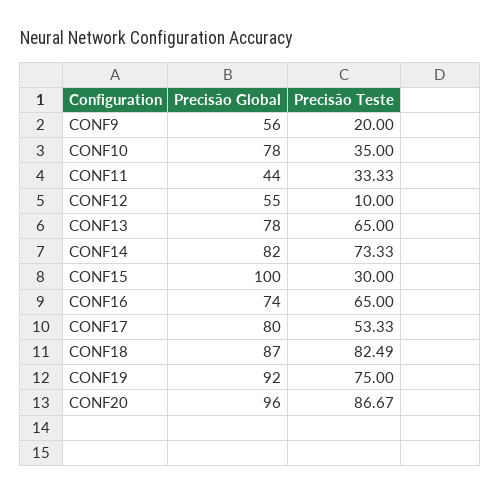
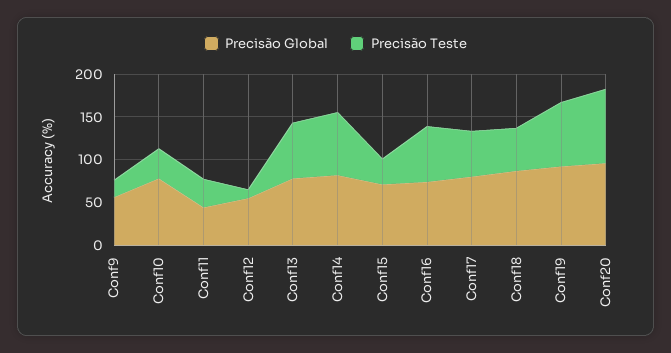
Precisão Global, CONF15: 100 -> 70
Precisão Teste, CONF18: 82.49 -> 50

